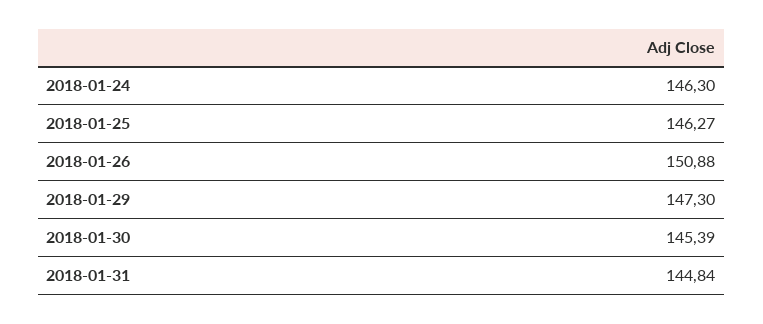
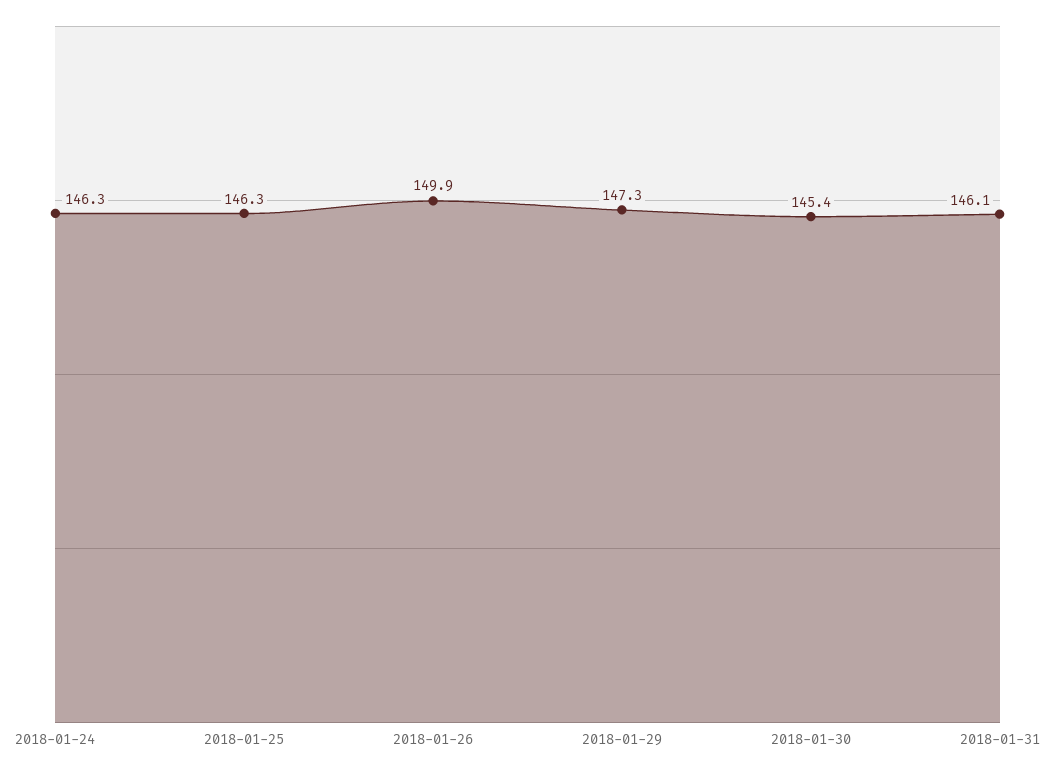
2018-01-26: 150.88 -> 149.9
2018-01-31: 144.84 -> 146.1

